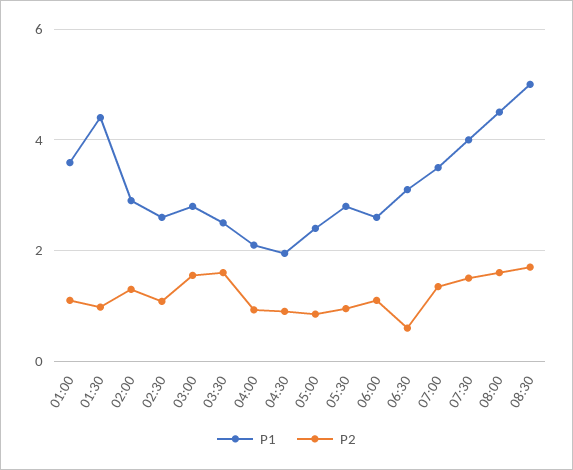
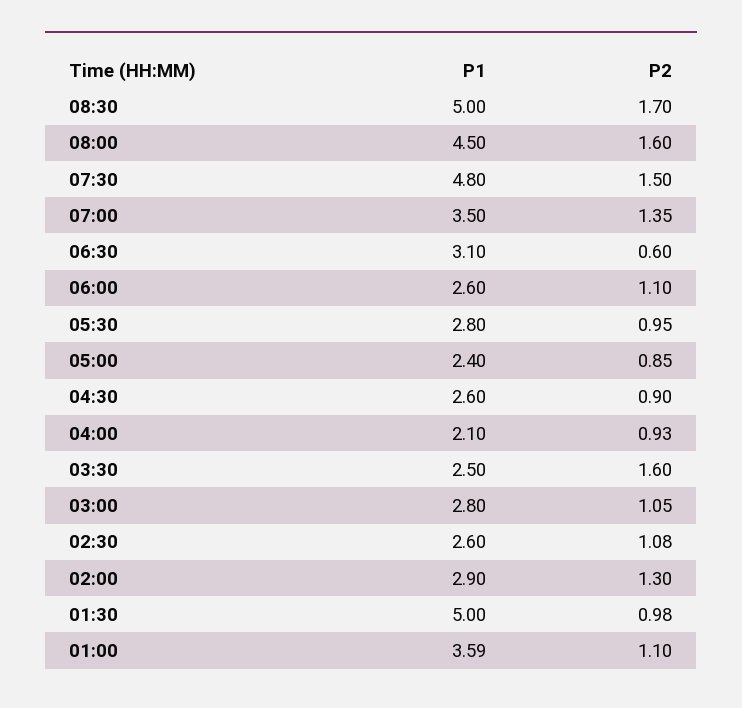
P1, 01:30: 4.4 -> 5
P2, 03:00: 1.6 -> 1.05
P1, 04:30: 2 -> 2.6
P1, 07:30: 4 -> 4.8

